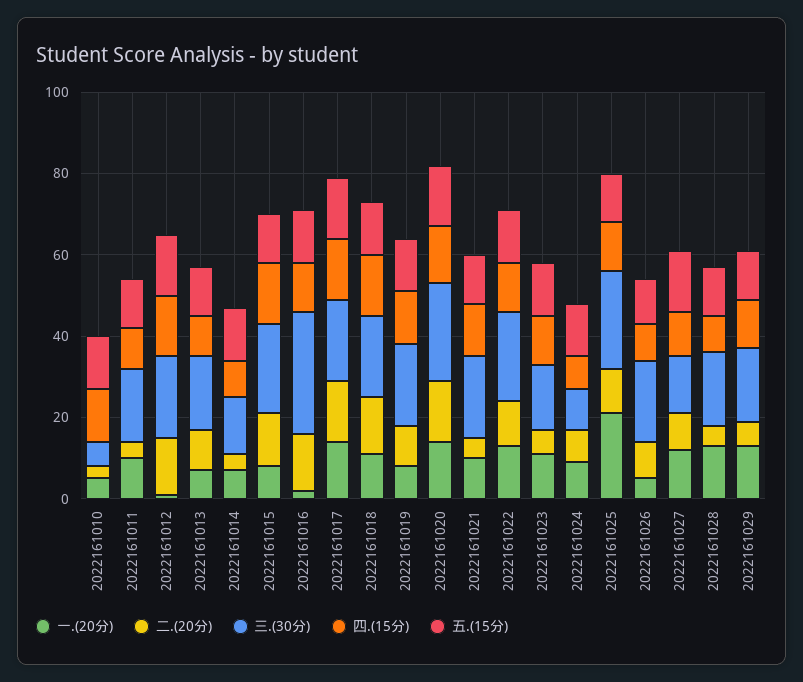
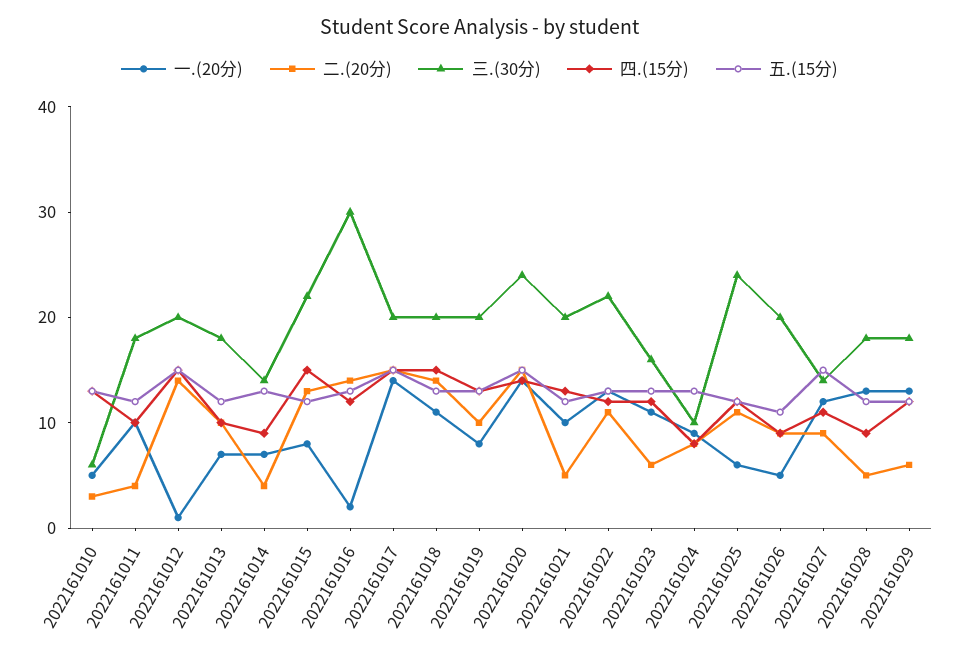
一.(20分), 2022161025: 20 -> 6

